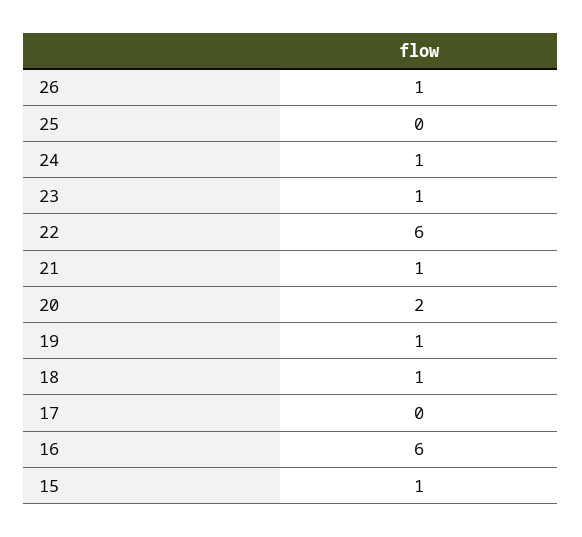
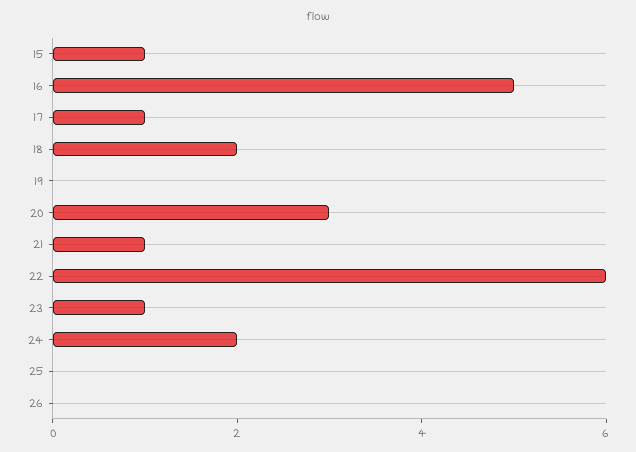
26: 1 -> 0
24: 1 -> 2
20: 2 -> 3
19: 1 -> 0
18: 1 -> 2
17: 0 -> 1
16: 6 -> 5

